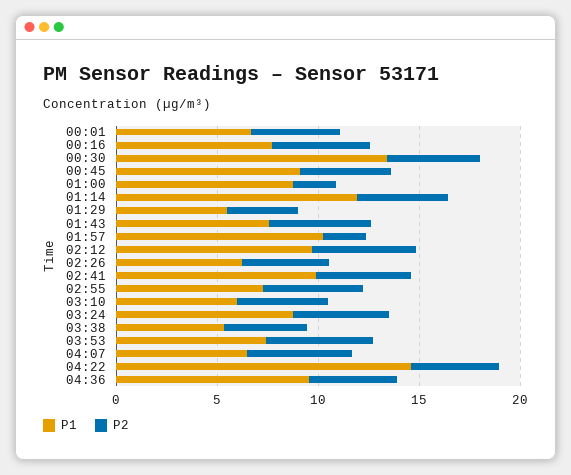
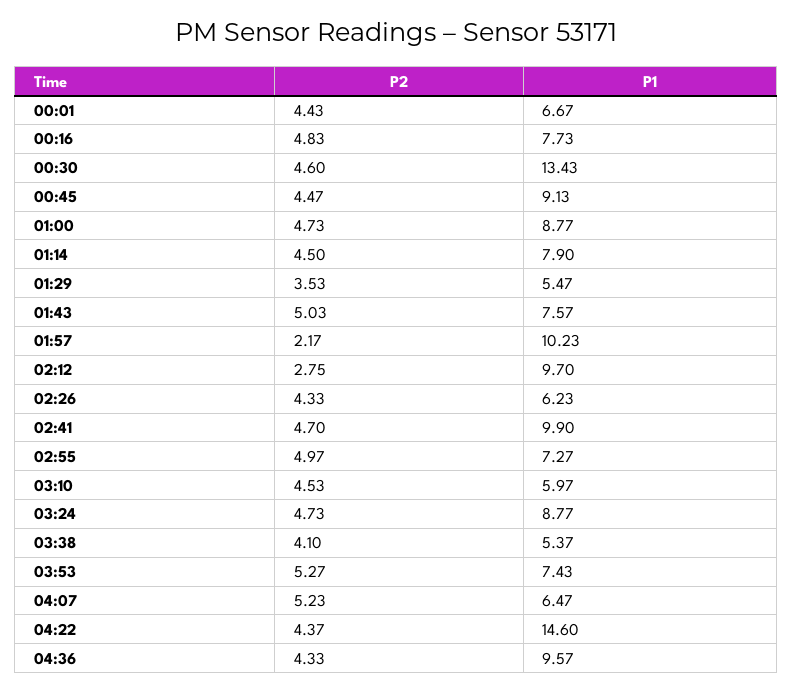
P2, 01:00: 2 -> 4.73
P1, 01:14: 12 -> 7.9
P2, 02:12: 5 -> 2.75

